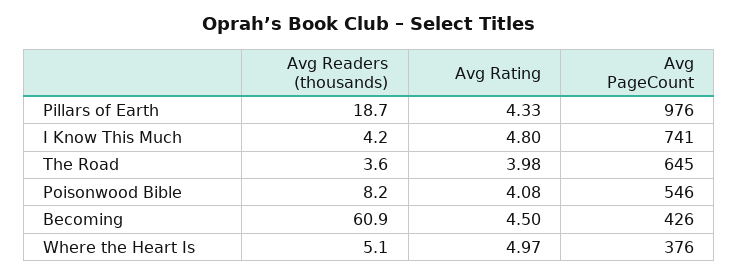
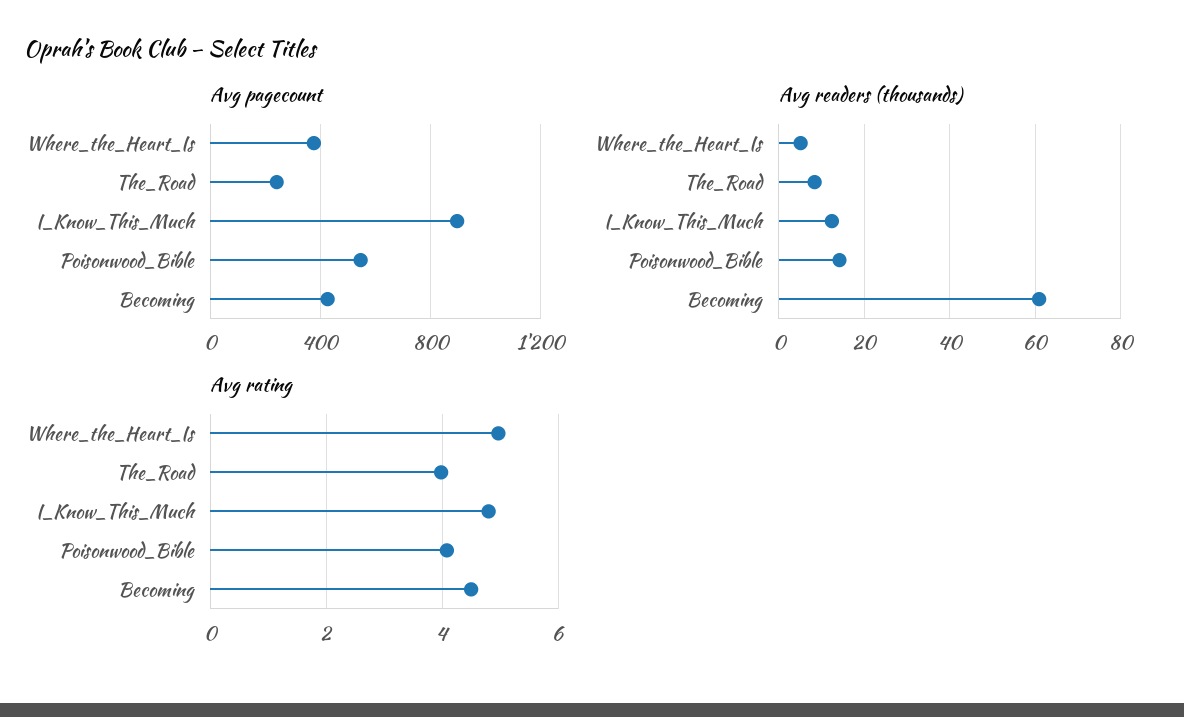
Avg Readers (thousands), Pillars of Earth: 18.7 -> none
Avg Rating, Pillars of Earth: 4.33 -> none
Avg PageCount, Pillars of Earth: 976 -> none
Avg Readers (thousands), I Know This Much: 4.2 -> 12
Avg PageCount, I Know This Much: 741 -> 900
Avg Readers (thousands), The Road: 3.6 -> 8
Avg PageCount, The Road: 645 -> 250
Avg Readers (thousands), Poisonwood Bible: 8.2 -> 14

